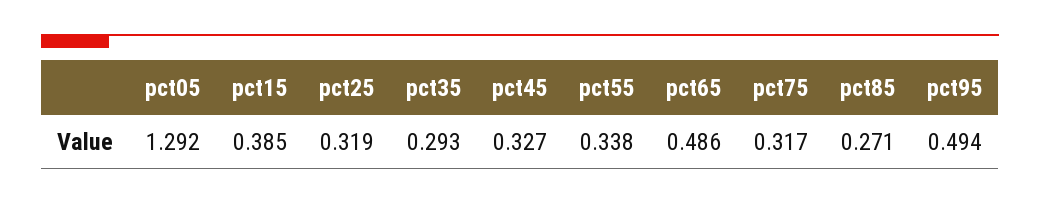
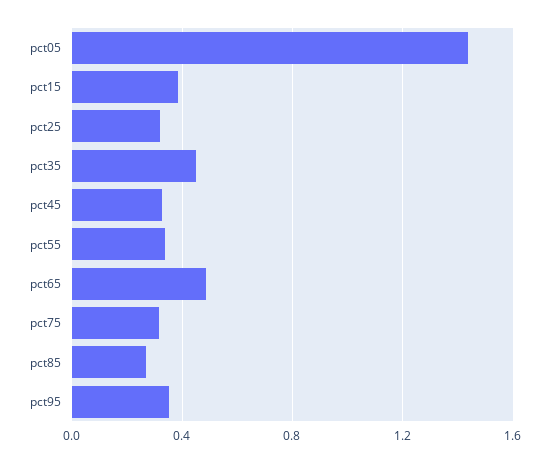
pct05: 1.292 -> 1.45
pct35: 0.293 -> 0.45
pct95: 0.494 -> 0.35

